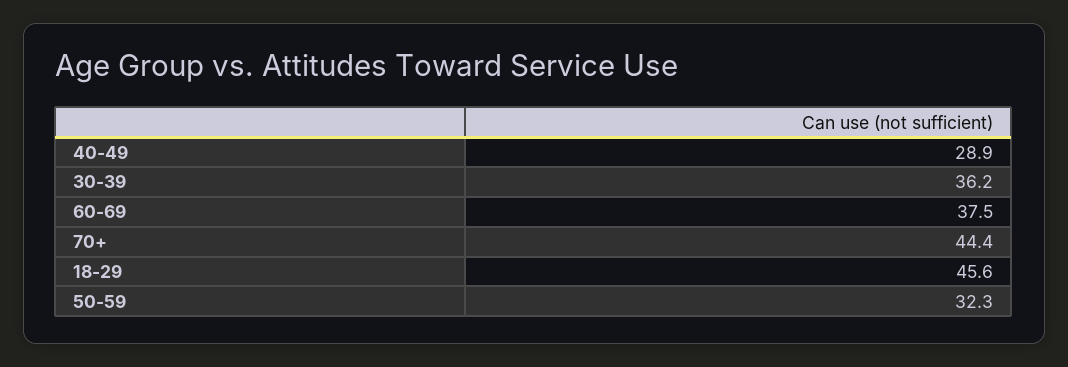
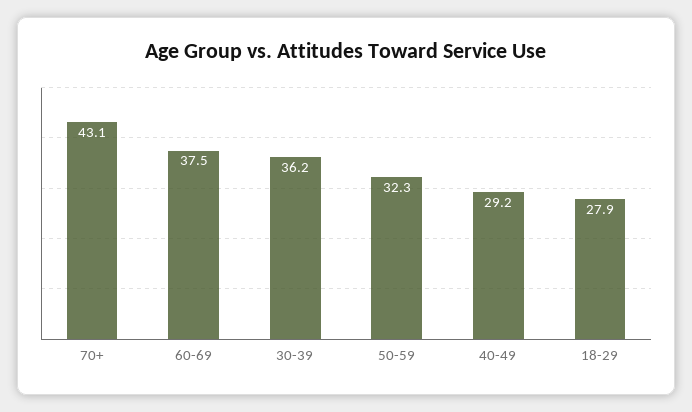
40-49: 28.9 -> 29.2
70+: 44.4 -> 43.1
18-29: 45.6 -> 27.9

